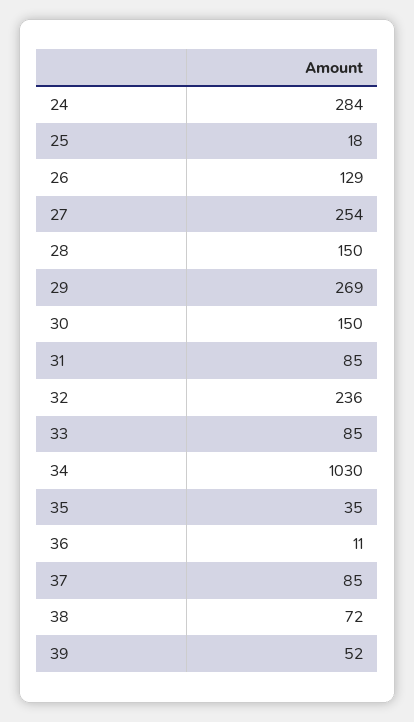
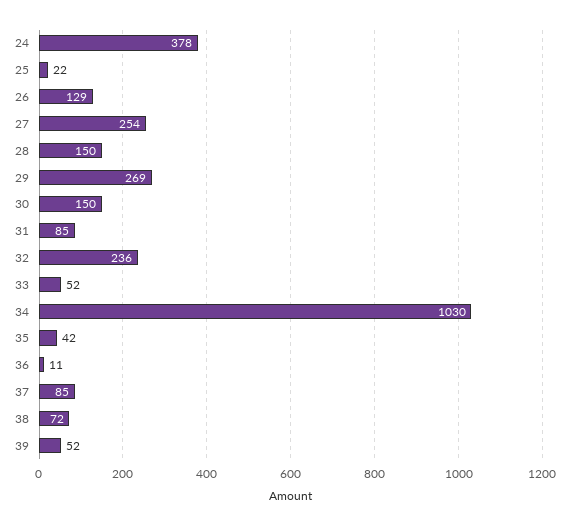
24: 284 -> 378
25: 18 -> 22
33: 85 -> 52
35: 35 -> 42

